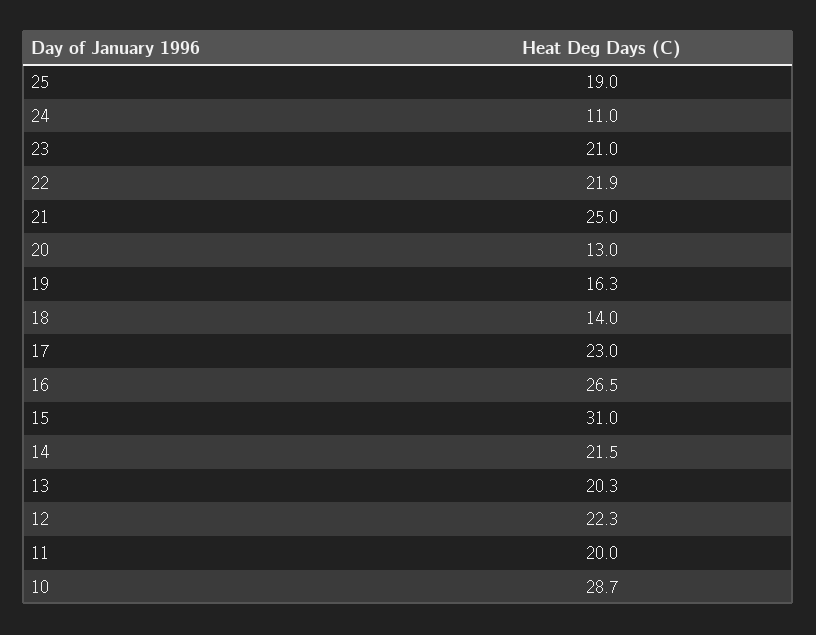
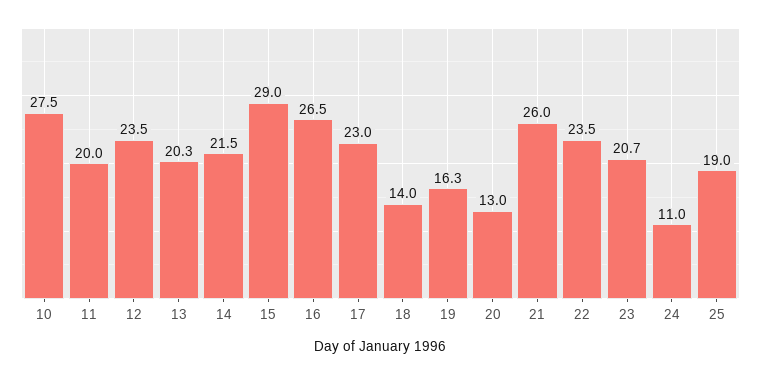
23: 21 -> 20.7
22: 21.9 -> 23.5
21: 25 -> 26
15: 31 -> 29
12: 22.3 -> 23.5
10: 28.7 -> 27.5

